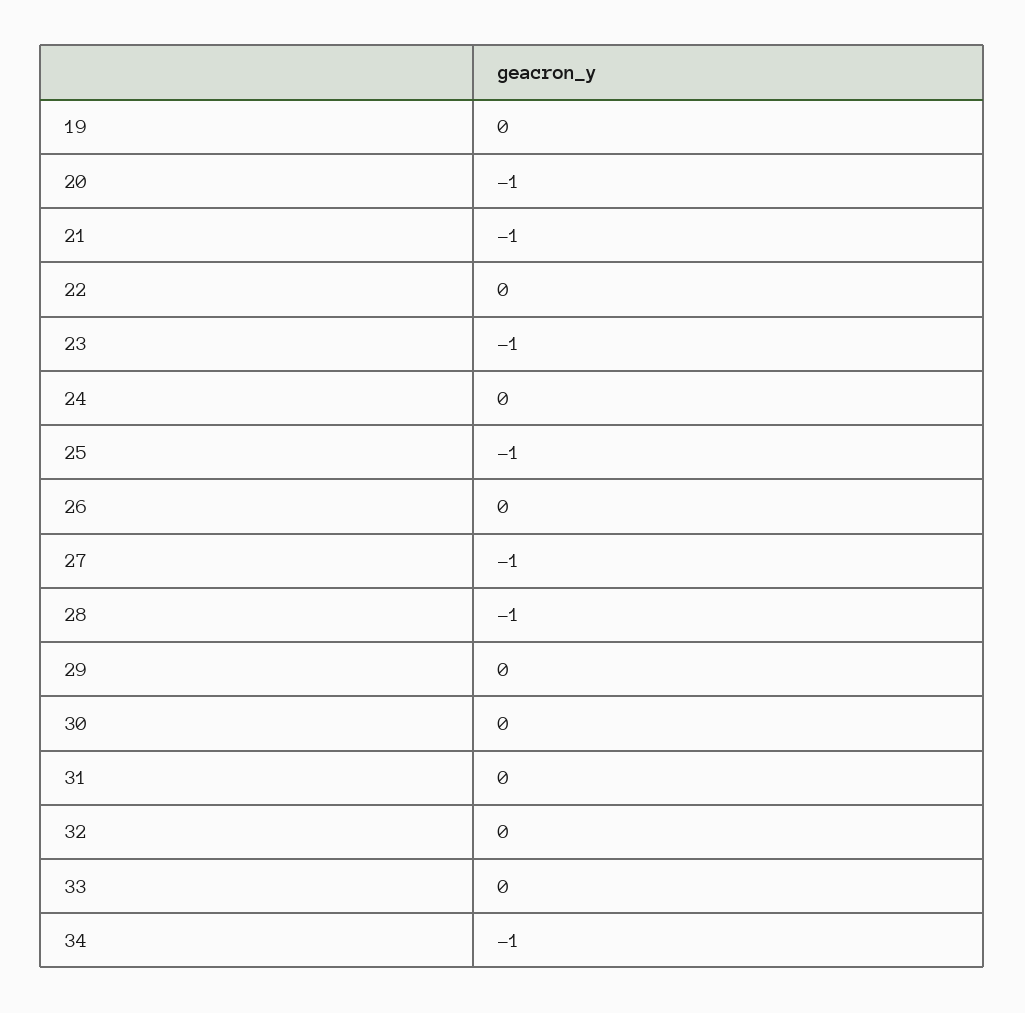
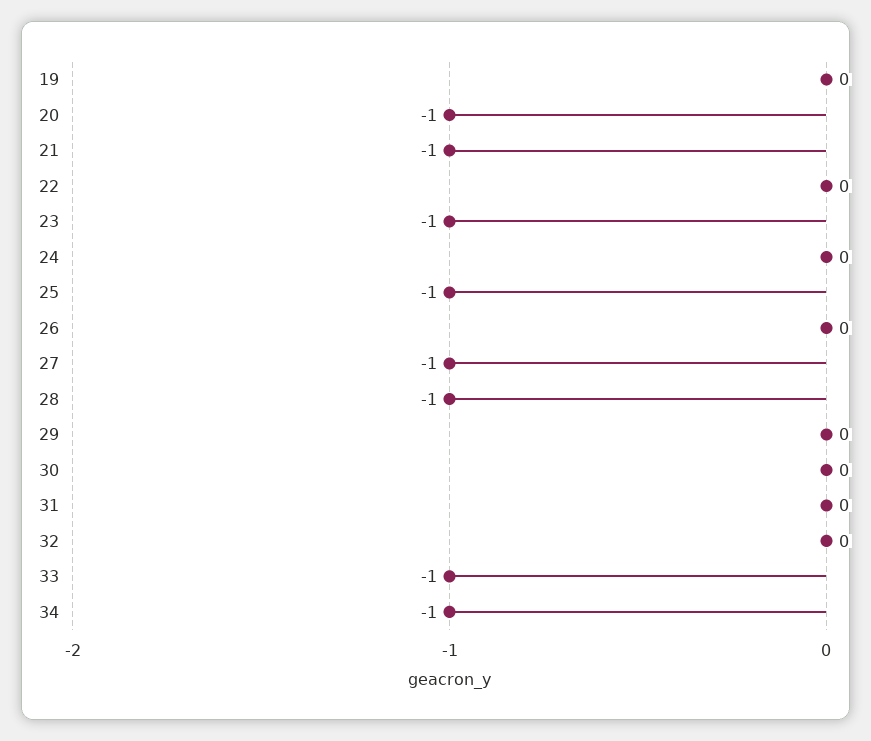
33: 0 -> -1

